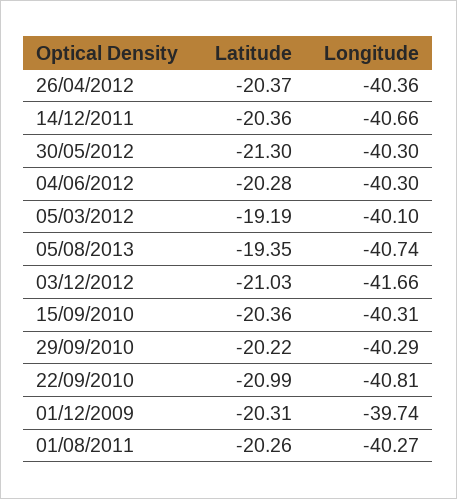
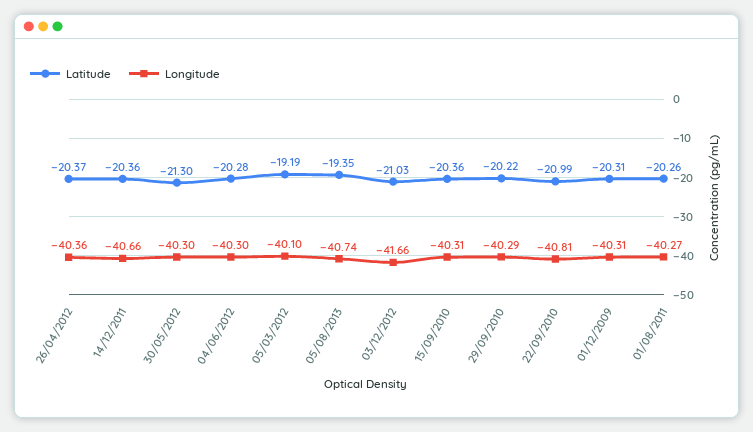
Longitude, 01/12/2009: -39.74 -> -40.31

